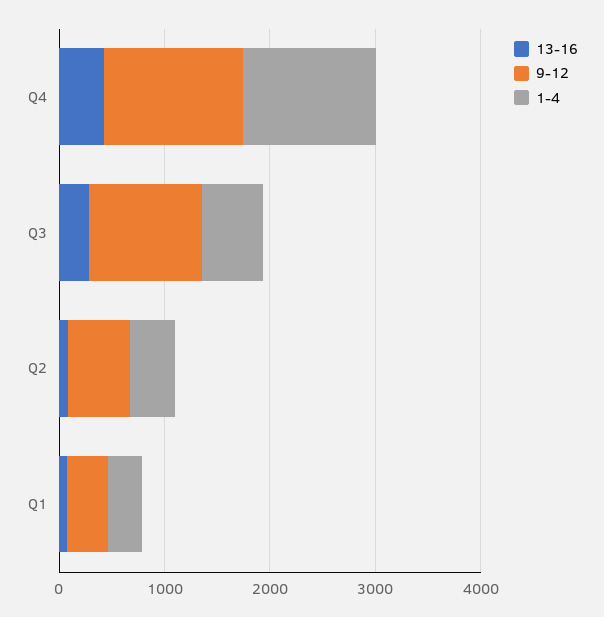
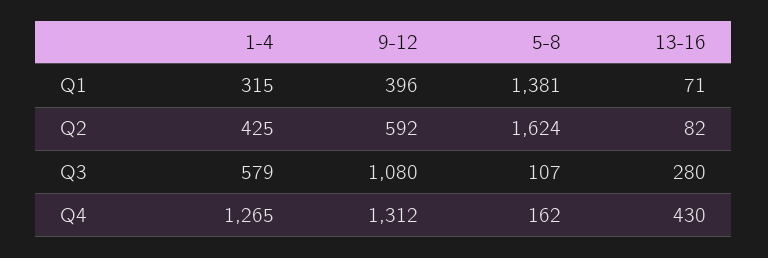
5-8, Q1: none -> 1381
5-8, Q2: none -> 1624
5-8, Q3: none -> 107
5-8, Q4: none -> 162

